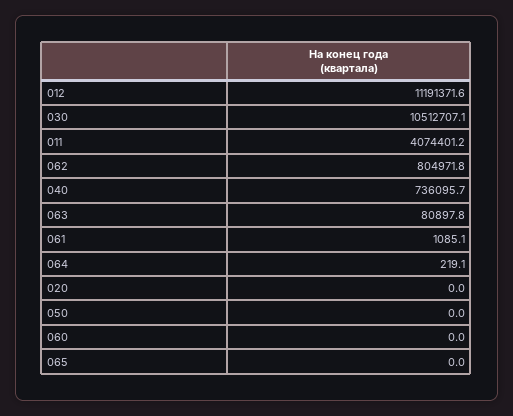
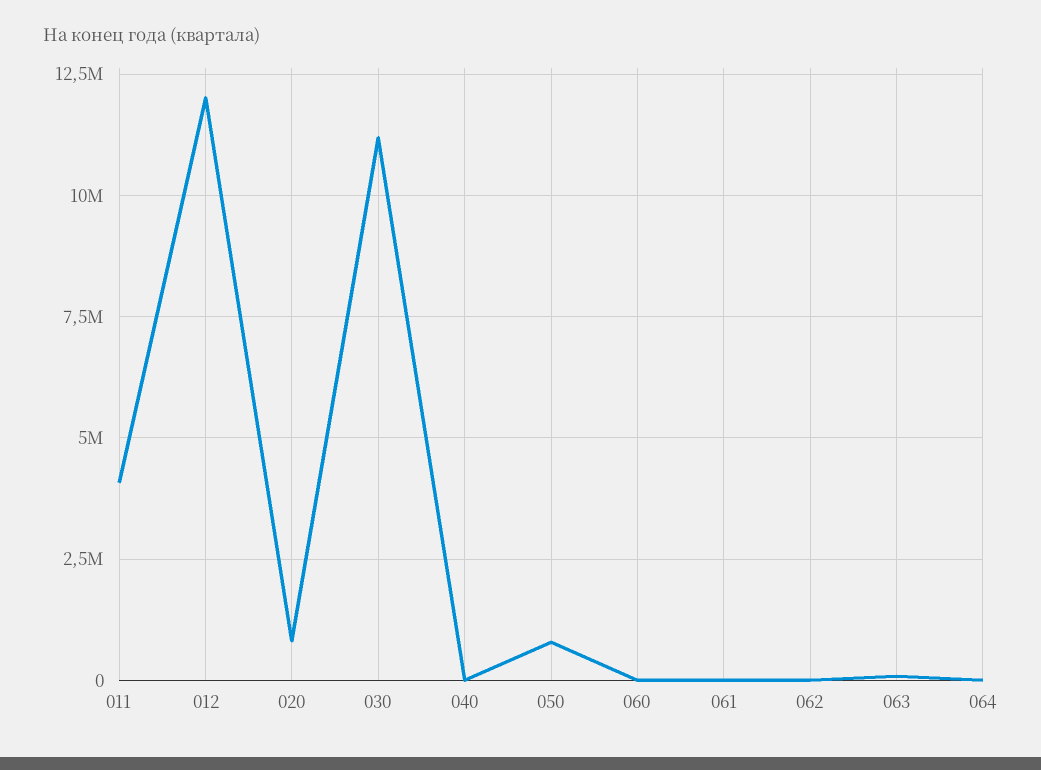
012: 11191371.6 -> 12000000
030: 10512707.1 -> 11250000
062: 804971.8 -> 0
040: 736095.7 -> 0
020: 0 -> 750000
050: 0 -> 750000
065: 0 -> none

